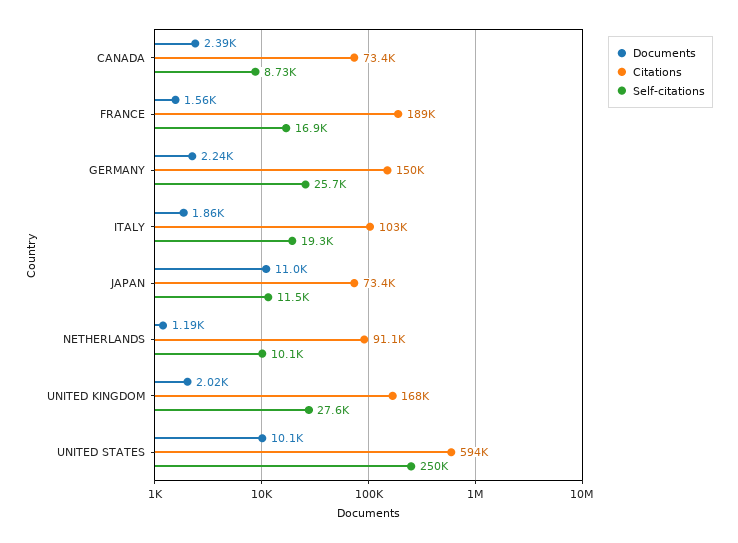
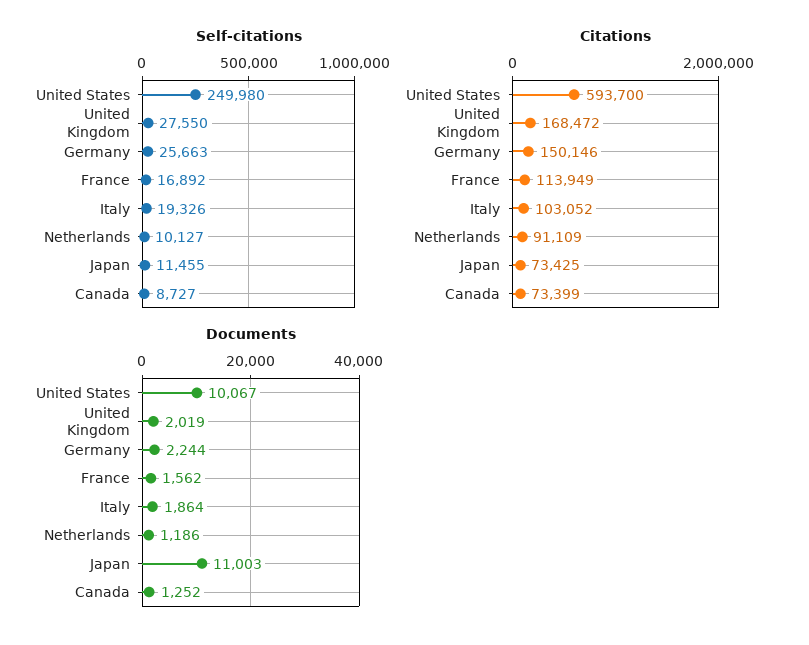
Documents, CANADA: 2390 -> 1252
Citations, FRANCE: 189000 -> 113949

